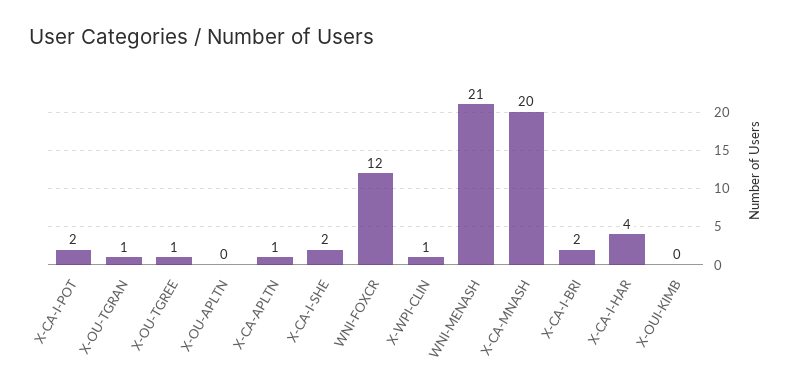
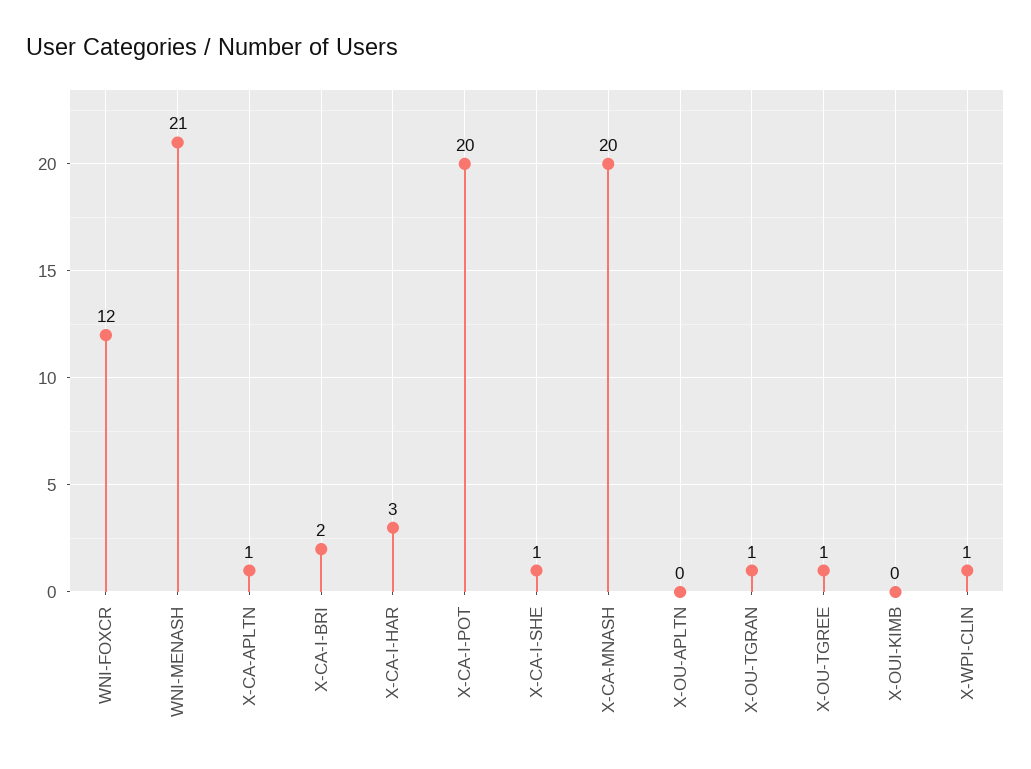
X-CA-I-POT: 2 -> 20
X-CA-I-SHE: 2 -> 1
X-CA-I-HAR: 4 -> 3

